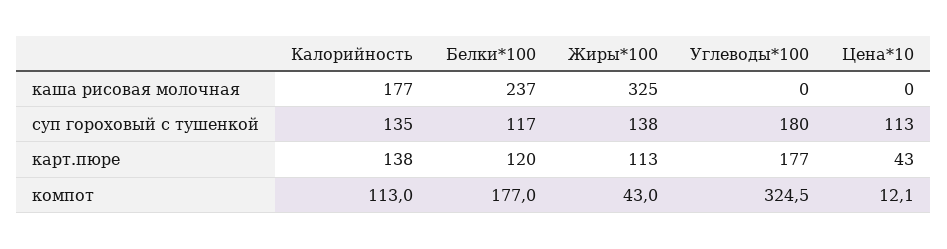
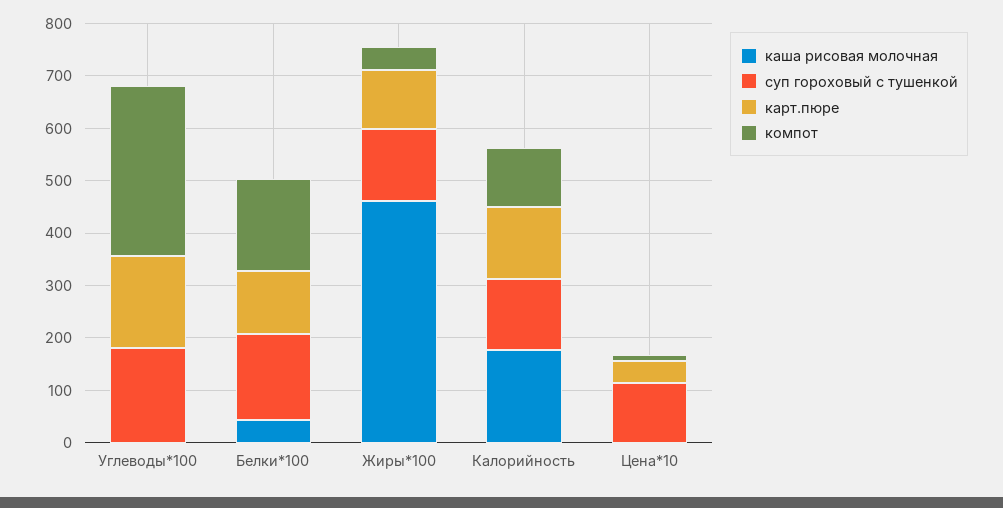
каша рисовая молочная, Белки*100: 237 -> 40
каша рисовая молочная, Жиры*100: 325 -> 460
суп гороховый с тушенкой, Белки*100: 117 -> 160

